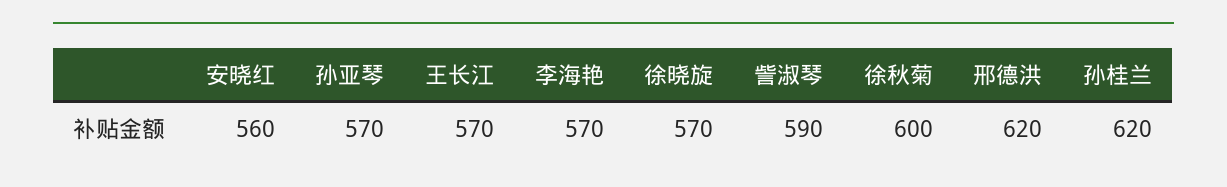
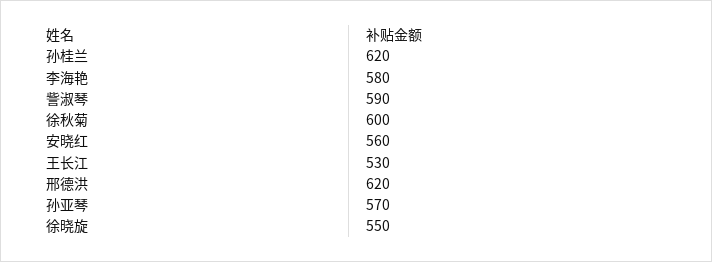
王长江: 570 -> 530
李海艳: 570 -> 580
徐晓旋: 570 -> 550

